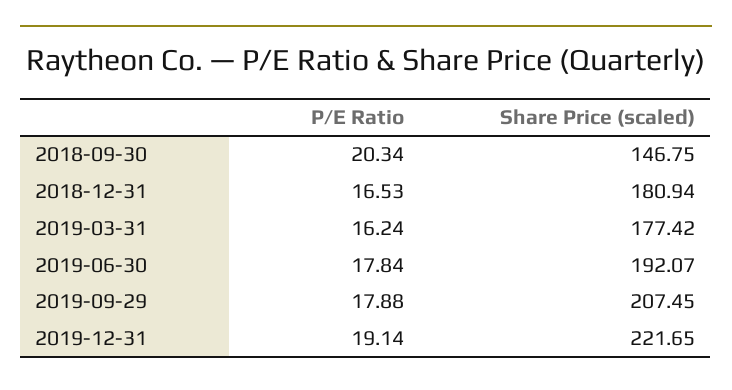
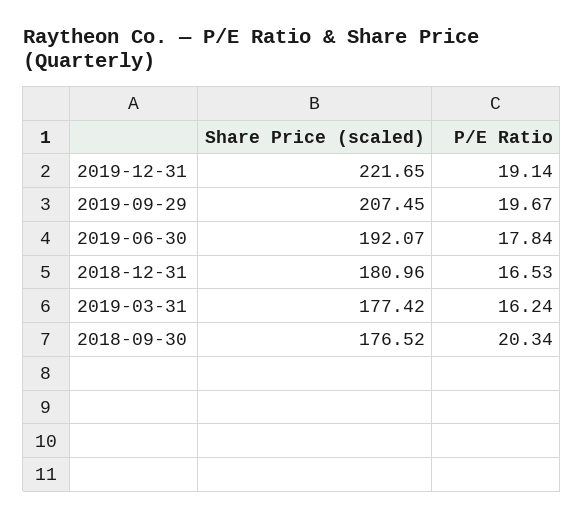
Share Price (scaled), 2018-09-30: 146.75 -> 176.52
Share Price (scaled), 2018-12-31: 180.94 -> 180.96
P/E Ratio, 2019-09-29: 17.88 -> 19.67

